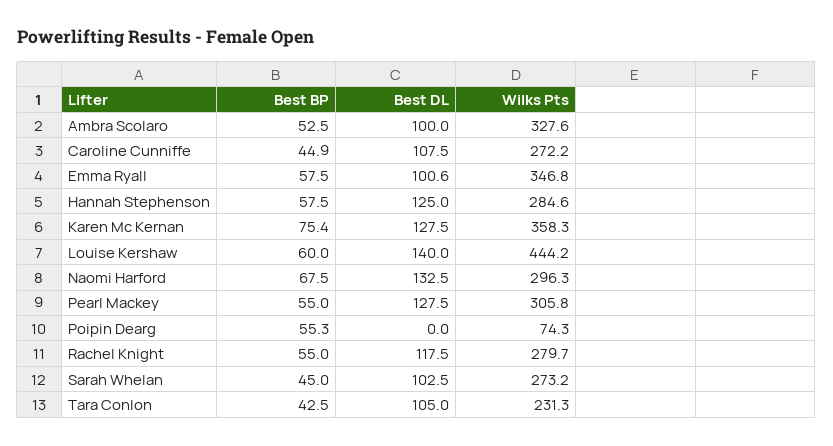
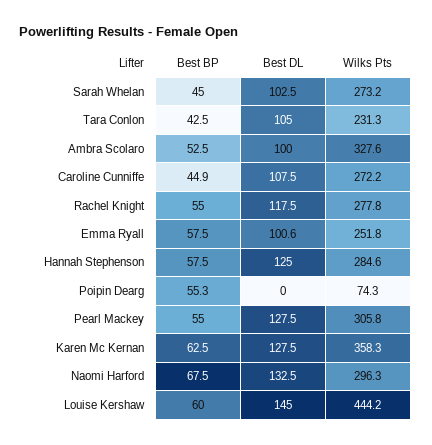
Wilks Pts, Emma Ryall: 346.8 -> 251.8
Best BP, Karen Mc Kernan: 75.4 -> 62.5
Best DL, Louise Kershaw: 140 -> 145
Wilks Pts, Rachel Knight: 279.7 -> 277.8

